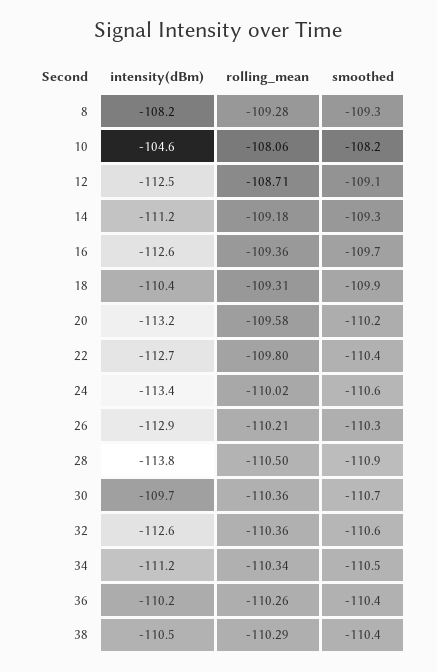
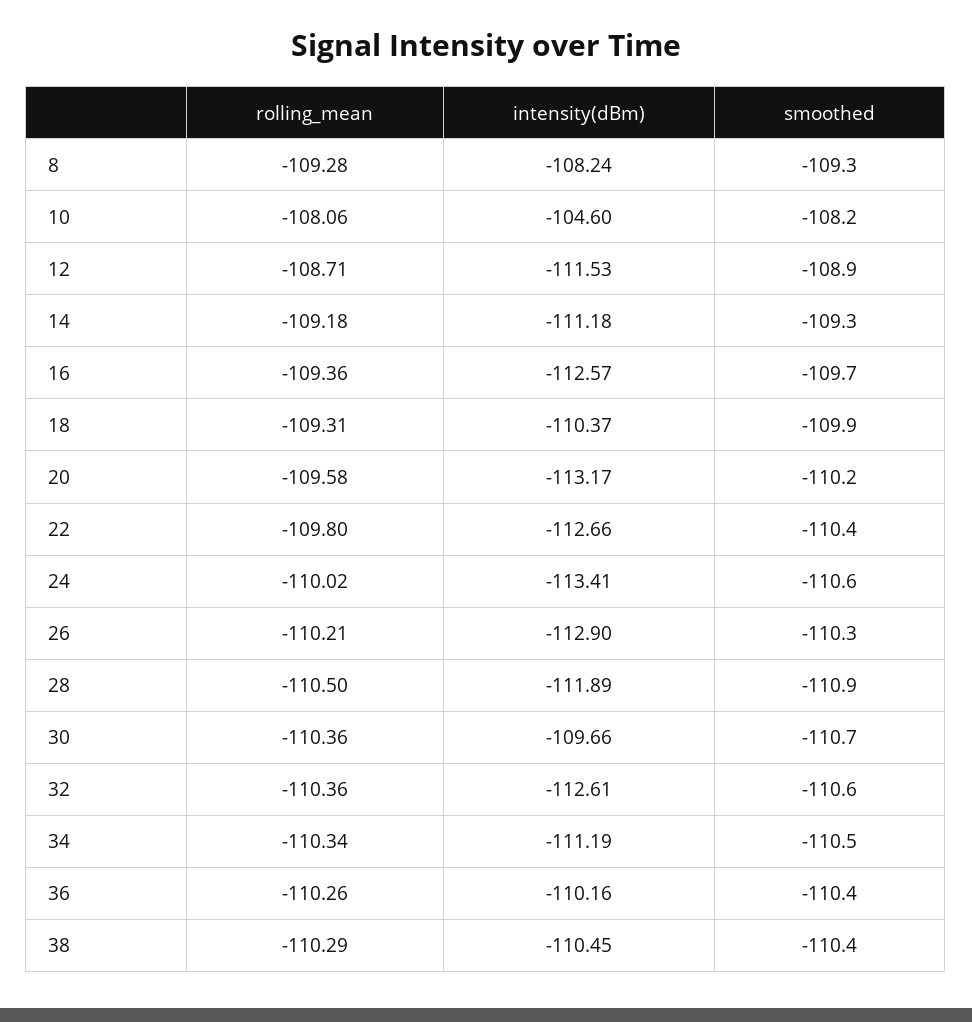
intensity(dBm), 12: -112.5 -> -111.53
smoothed, 12: -109.1 -> -108.9
intensity(dBm), 28: -113.8 -> -111.89

